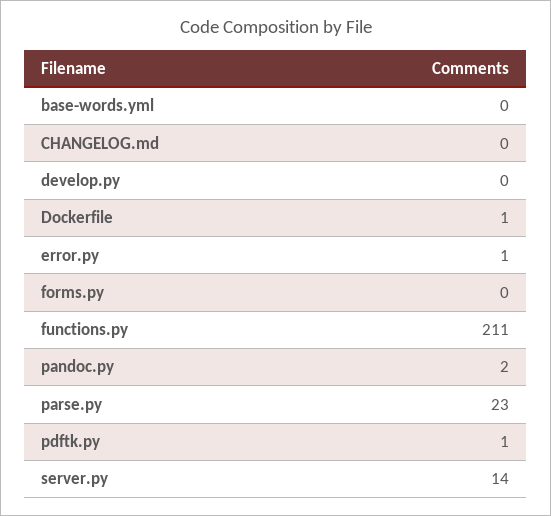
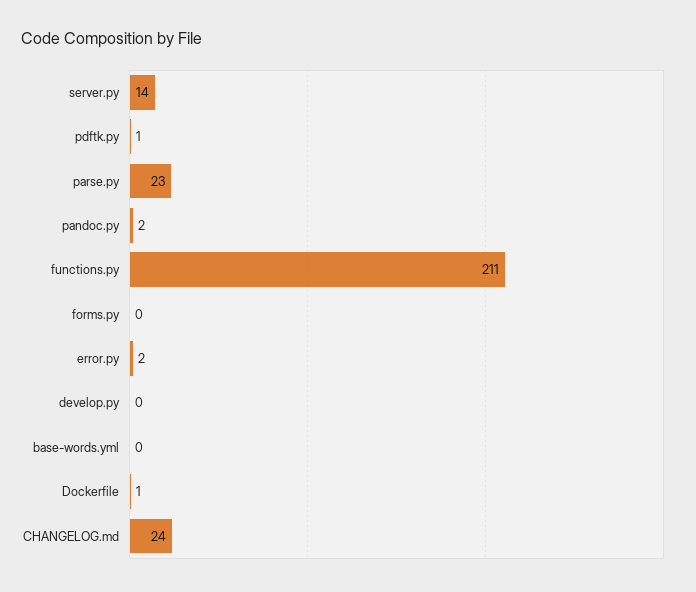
CHANGELOG.md: 0 -> 24
error.py: 1 -> 2

